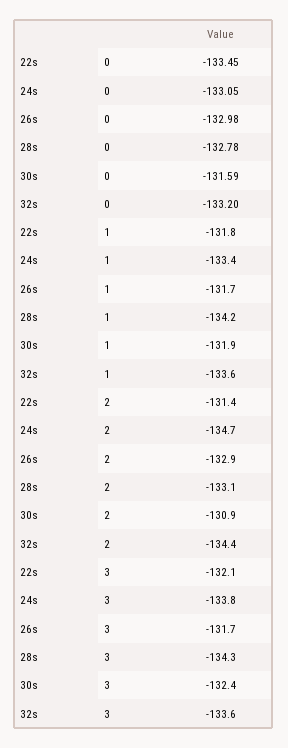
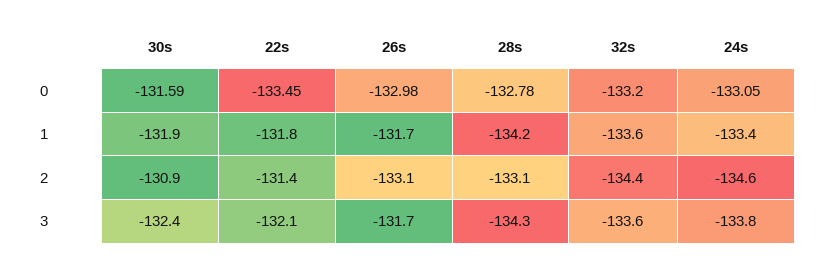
24s, 2: -134.7 -> -134.6
26s, 2: -132.9 -> -133.1

